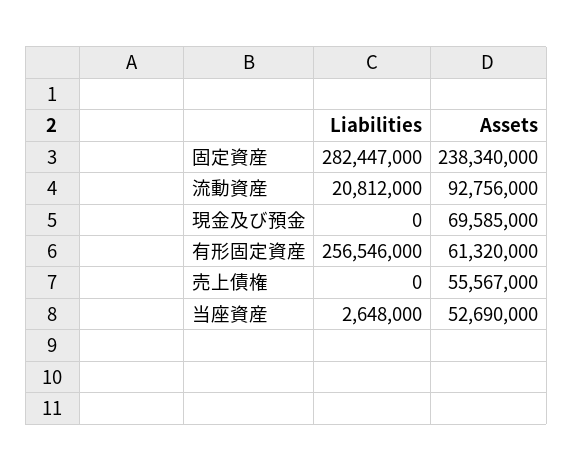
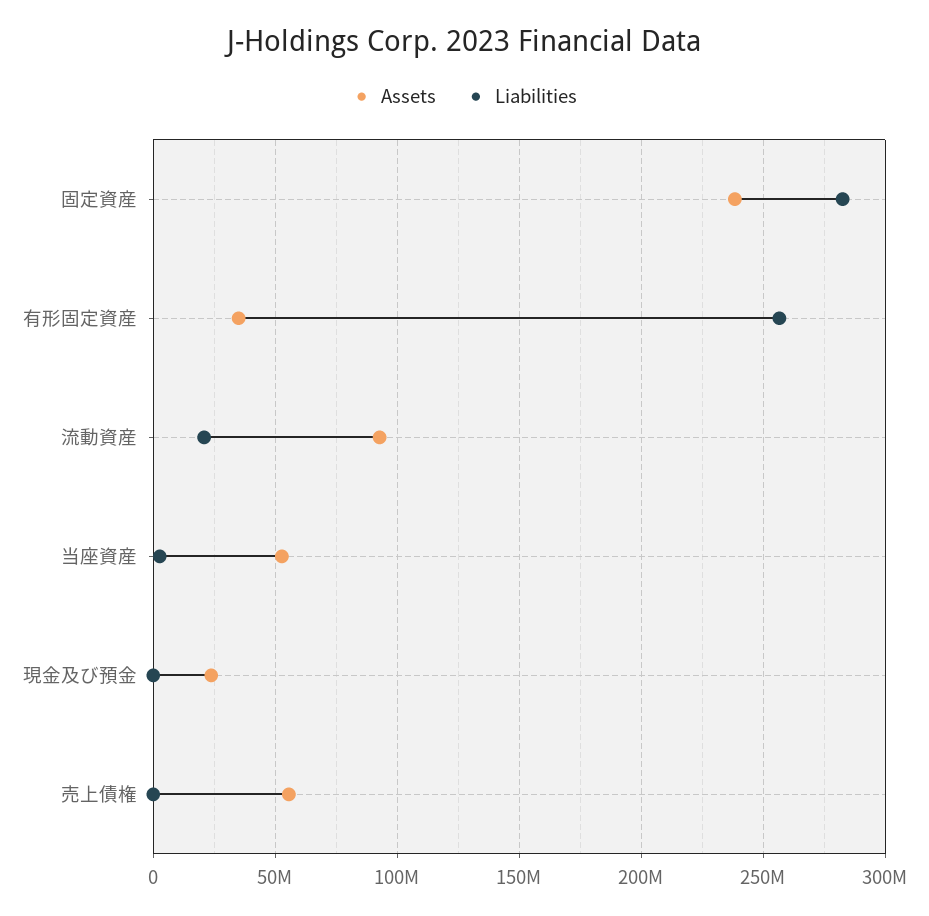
Assets, 現金及び預金: 69585000 -> 25000000
Assets, 有形固定資産: 61320000 -> 35000000

